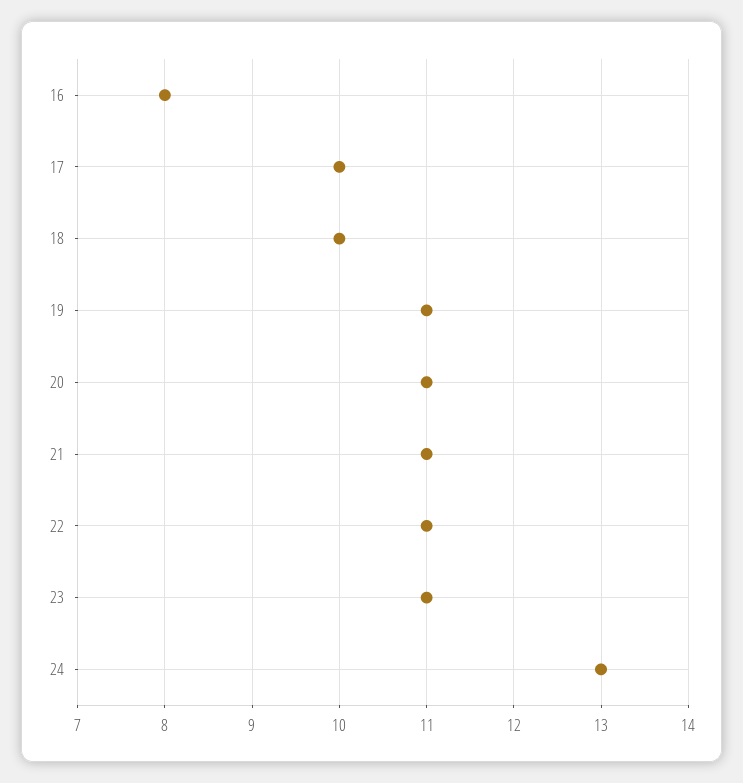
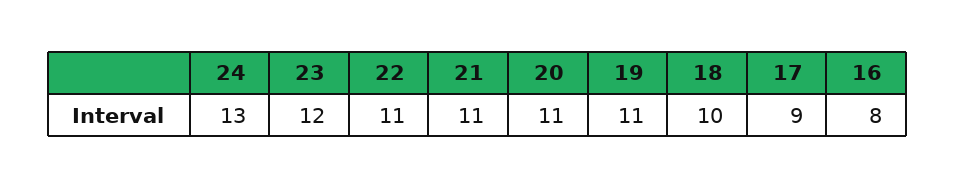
17: 10 -> 9
23: 11 -> 12

